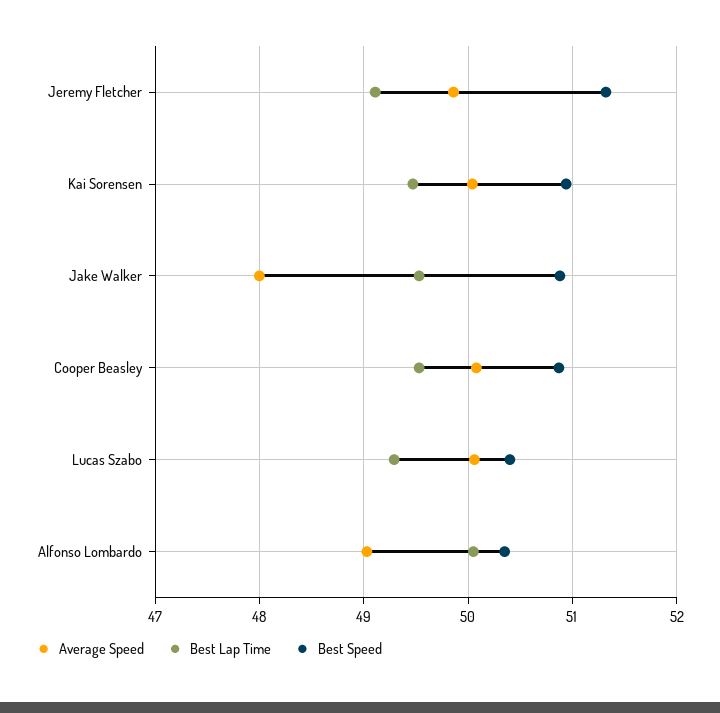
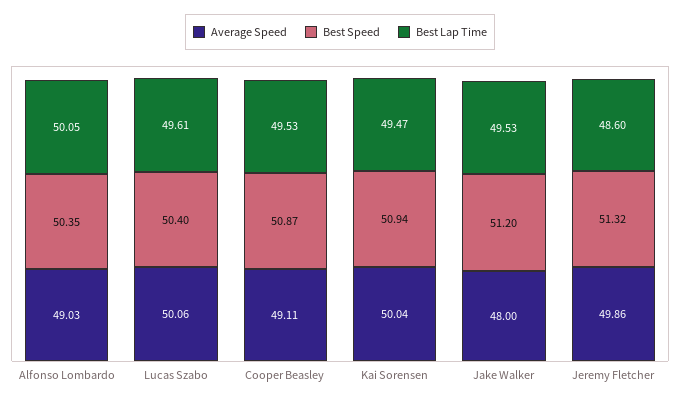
Best Lap Time, Jeremy Fletcher: 49.1 -> 48.6
Best Speed, Jake Walker: 50.9 -> 51.2
Average Speed, Cooper Beasley: 50.1 -> 49.11
Best Lap Time, Lucas Szabo: 49.3 -> 49.61

